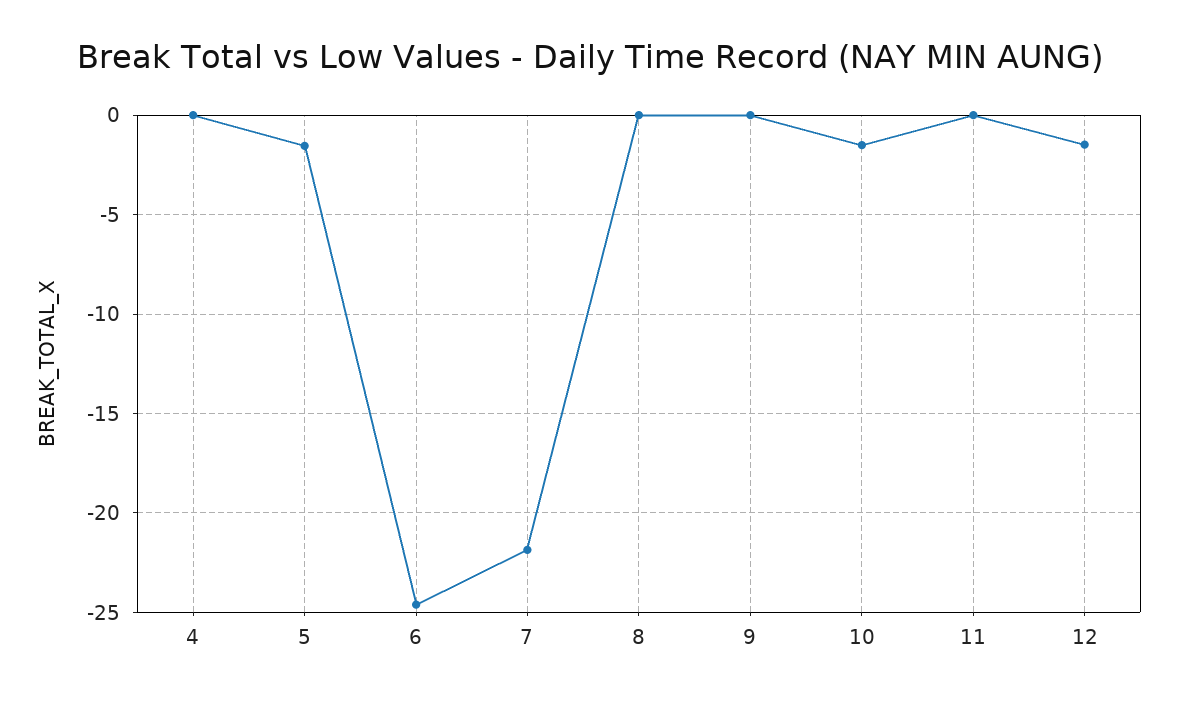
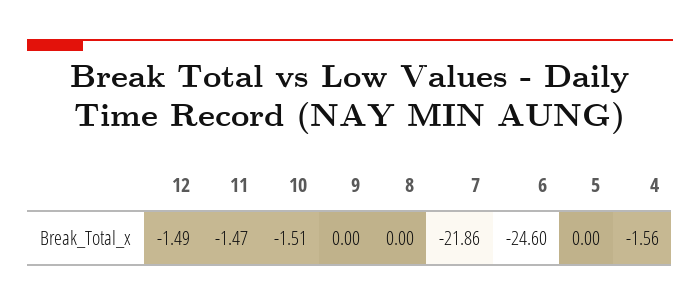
4: 0 -> -1.56
5: -1.5 -> 0
11: 0 -> -1.47

